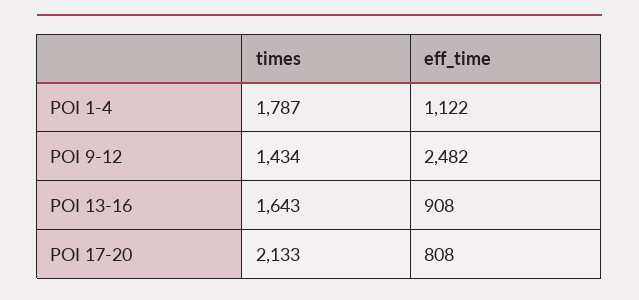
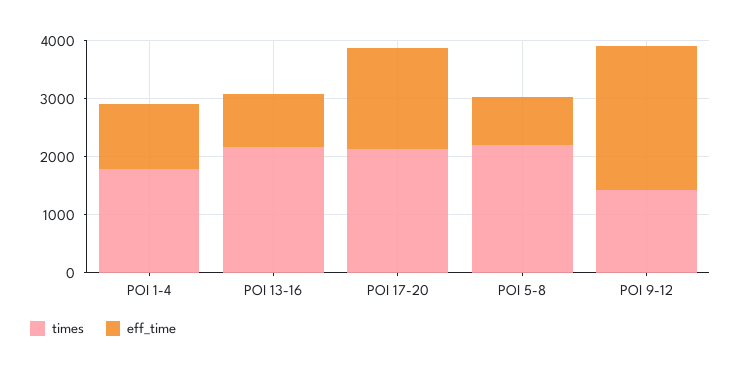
times, POI 13-16: 1643 -> 2200
eff_time, POI 17-20: 808 -> 1800
times, POI 5-8: none -> 2200
eff_time, POI 5-8: none -> 800

